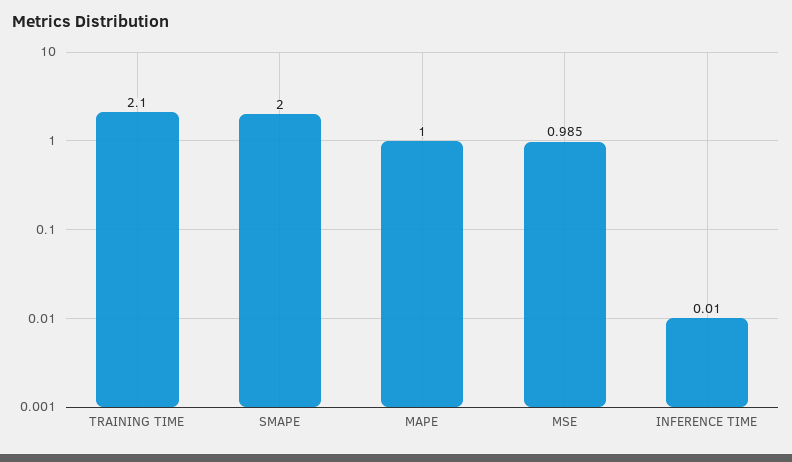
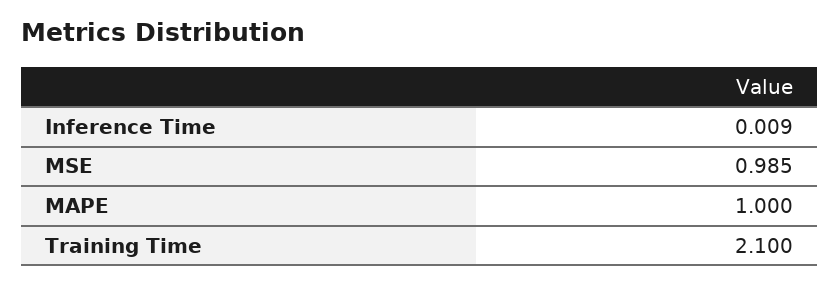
SMAPE: 2 -> none
INFERENCE TIME: 0.01 -> 0.009

